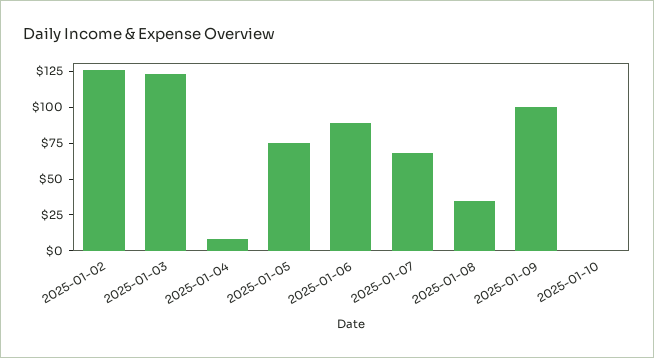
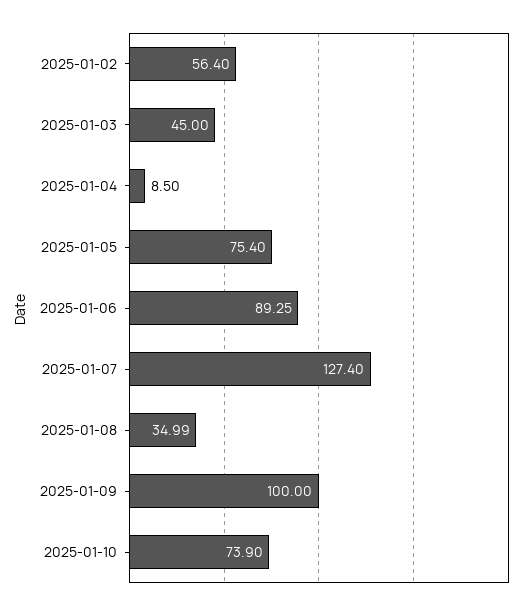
2025-01-02: 125 -> 56.4
2025-01-03: 125 -> 45
2025-01-07: 75 -> 127.4
2025-01-10: 0 -> 73.9

